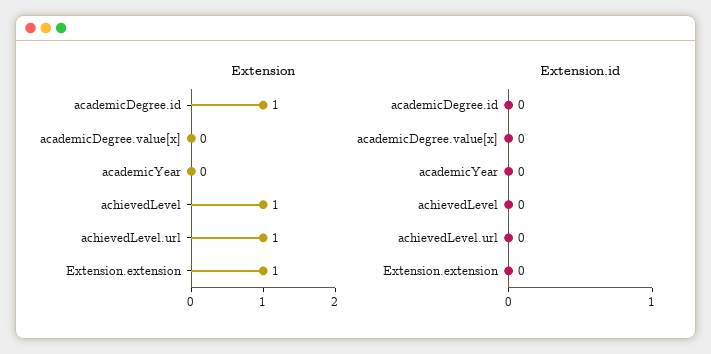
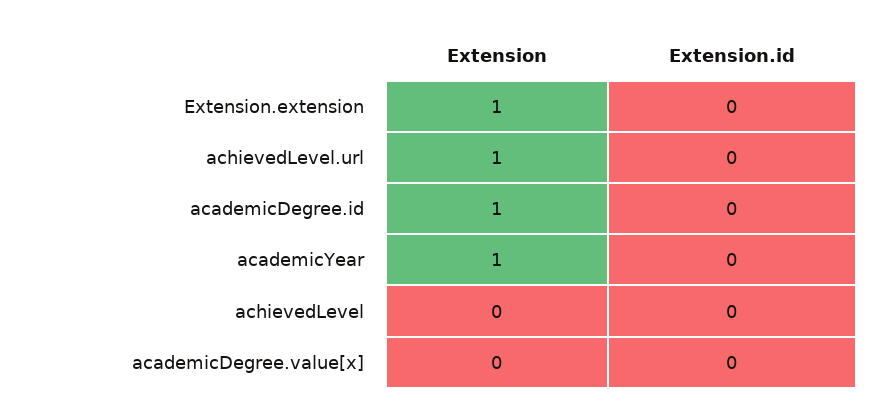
Extension, academicYear: 0 -> 1
Extension, achievedLevel: 1 -> 0

